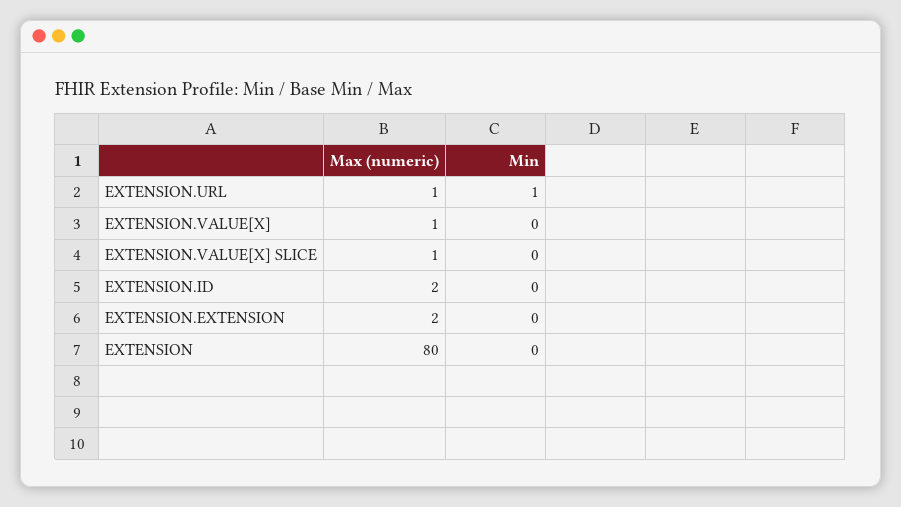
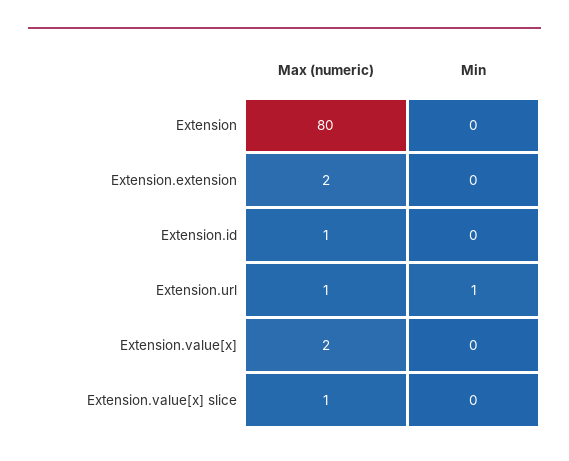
Max (numeric), EXTENSION.VALUE[X]: 1 -> 2
Max (numeric), EXTENSION.ID: 2 -> 1

